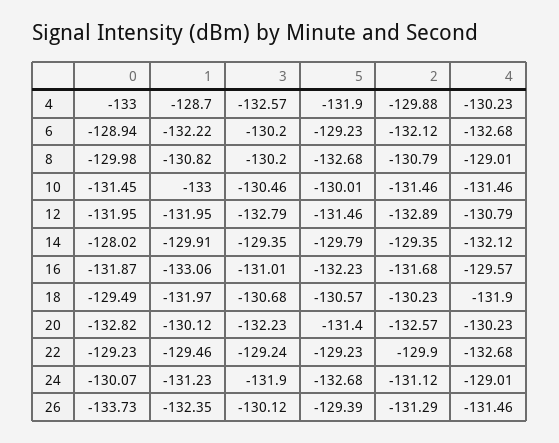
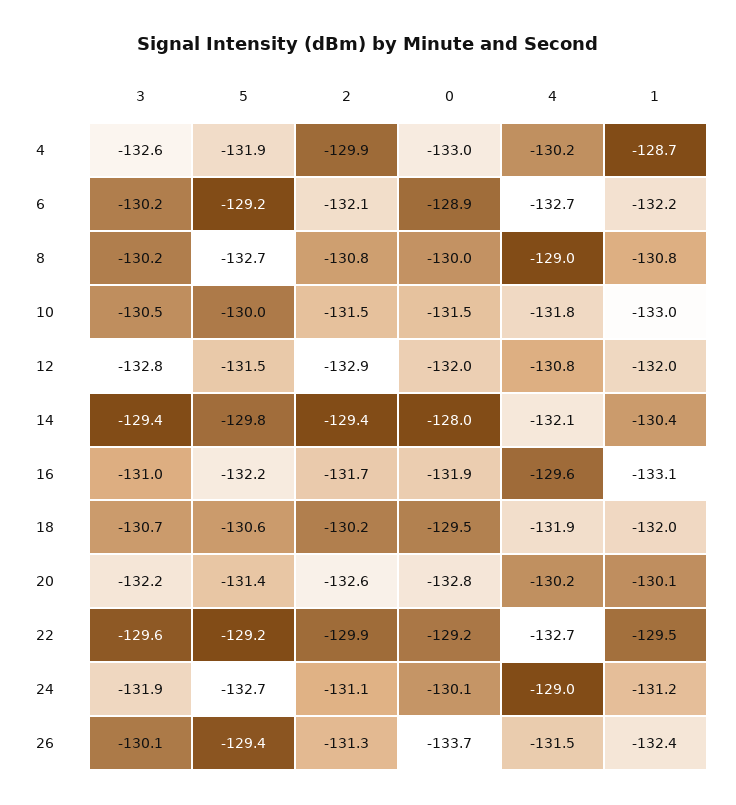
4, 10: -131.46 -> -131.8
1, 14: -129.91 -> -130.4
3, 22: -129.24 -> -129.6

